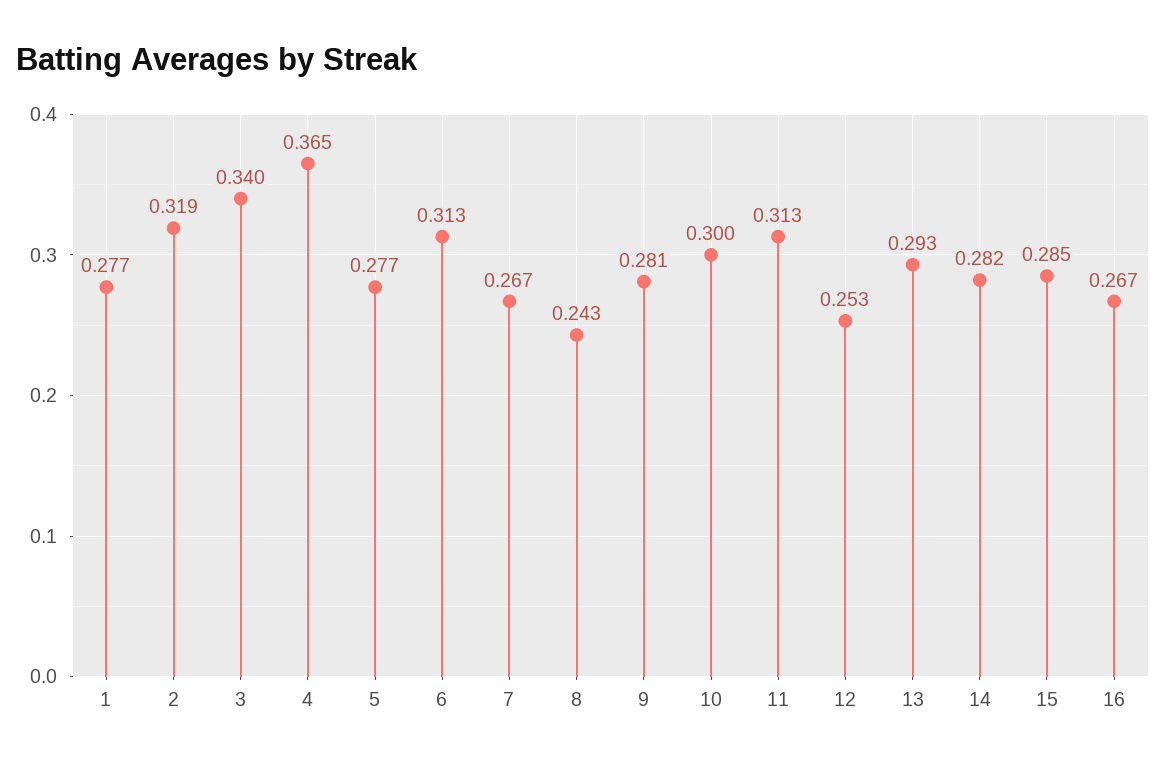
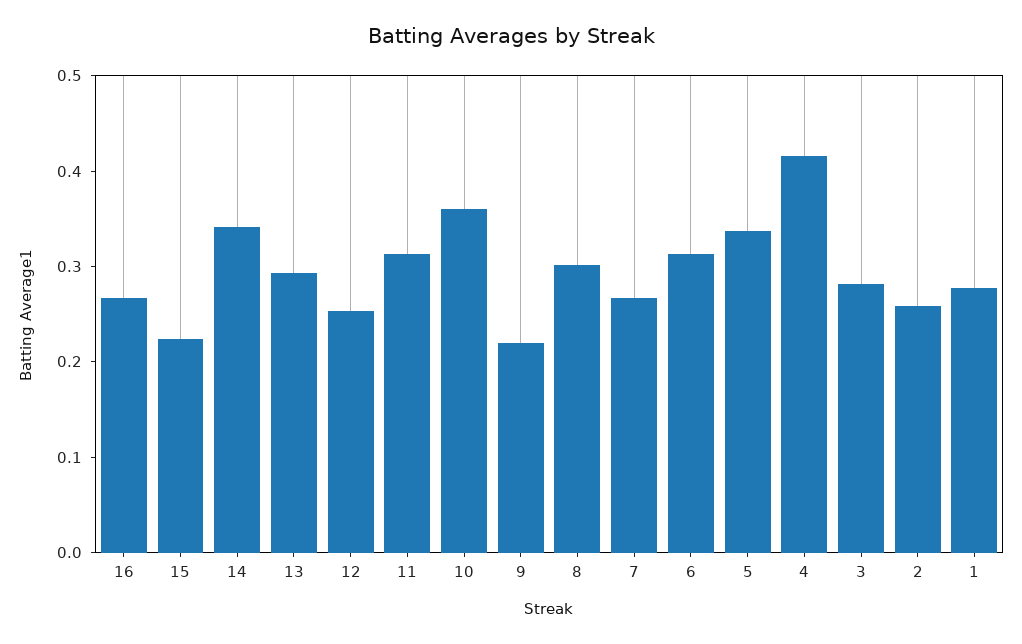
2: 0.319 -> 0.26
3: 0.34 -> 0.28
4: 0.365 -> 0.42
5: 0.277 -> 0.34
8: 0.243 -> 0.3
9: 0.281 -> 0.22
10: 0.3 -> 0.36
14: 0.282 -> 0.34
15: 0.285 -> 0.22

